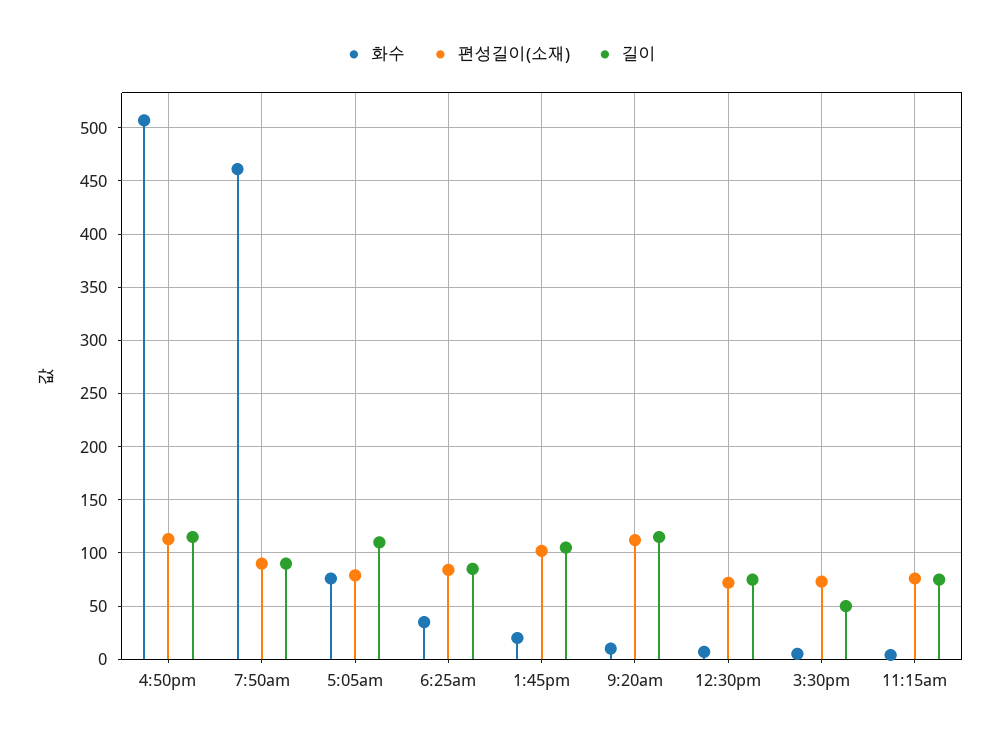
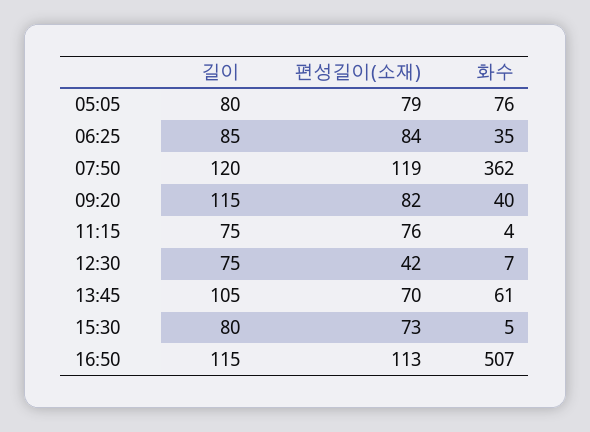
화수, 7:50am: 460 -> 362
편성길이(소재), 7:50am: 90 -> 119
길이, 7:50am: 90 -> 120
길이, 5:05am: 110 -> 80
화수, 1:45pm: 20 -> 61
편성길이(소재), 1:45pm: 100 -> 70
화수, 9:20am: 10 -> 40
편성길이(소재), 9:20am: 110 -> 82
편성길이(소재), 12:30pm: 70 -> 42
길이, 3:30pm: 50 -> 80

